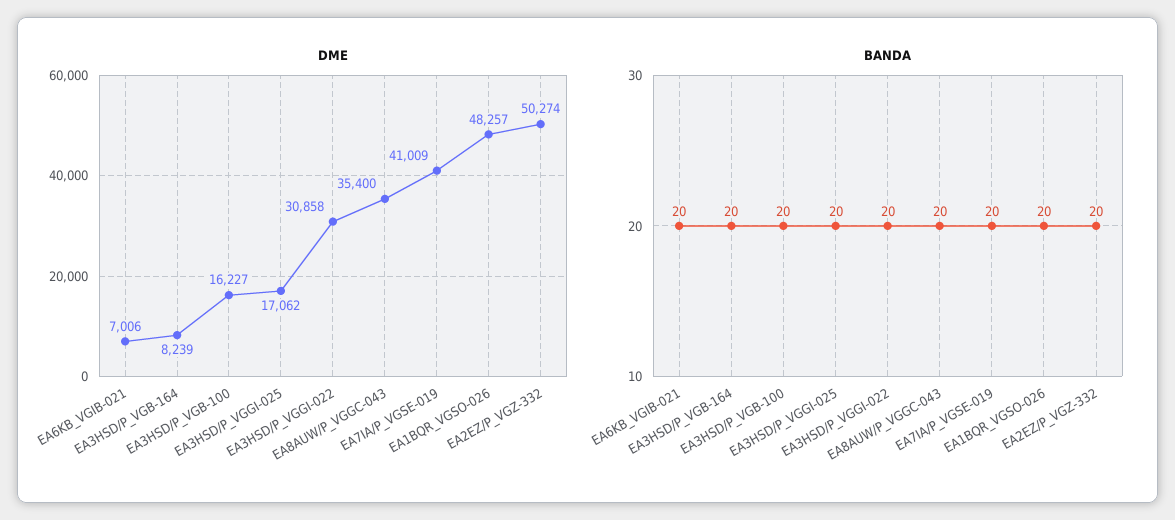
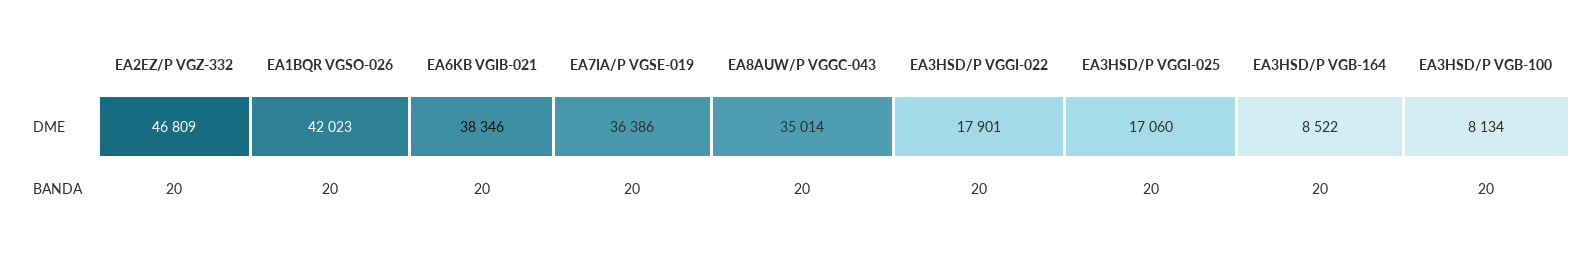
DME, EA6KB_VGIB-021: 7006 -> 38346
DME, EA3HSD/P_VGB-164: 8239 -> 8522
DME, EA3HSD/P_VGB-100: 16227 -> 8134
DME, EA3HSD/P_VGGI-025: 17062 -> 17060
DME, EA3HSD/P_VGGI-022: 30858 -> 17901
DME, EA8AUW/P_VGGC-043: 35400 -> 35014
DME, EA7IA/P_VGSE-019: 41009 -> 36386
DME, EA1BQR_VGSO-026: 48257 -> 42023
DME, EA2EZ/P_VGZ-332: 50274 -> 46809

